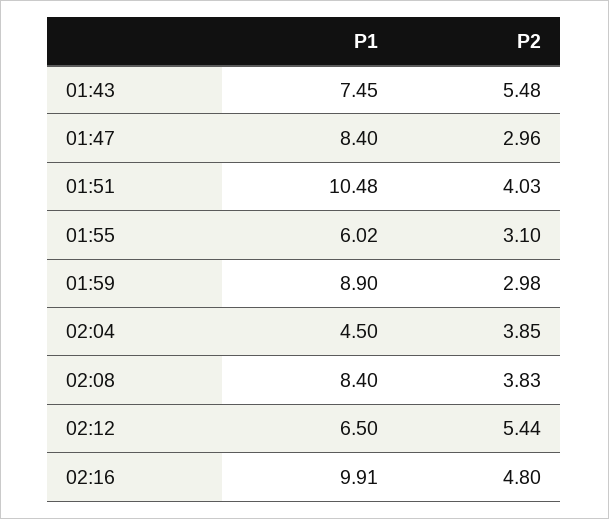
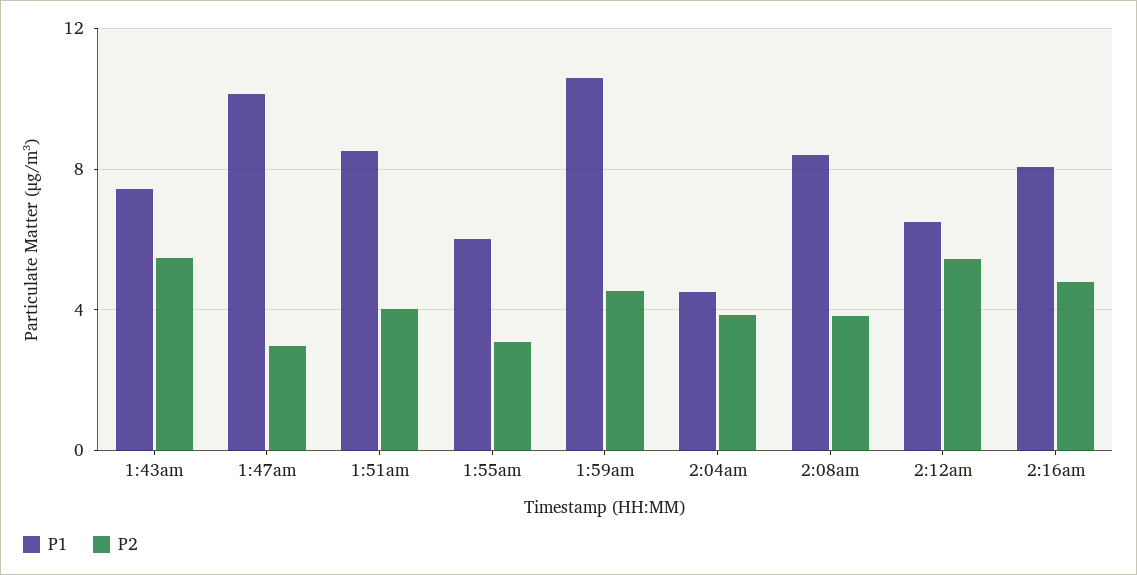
P1, 01:47: 8.4 -> 10
P1, 01:51: 10.48 -> 8.5
P1, 01:59: 8.9 -> 10.5
P2, 01:59: 2.98 -> 4.5
P1, 02:16: 9.91 -> 8

